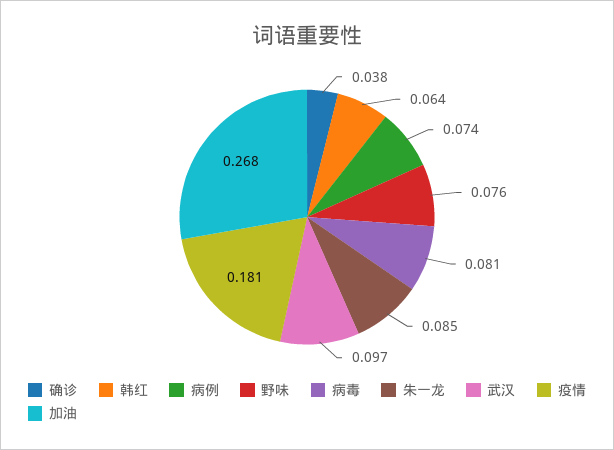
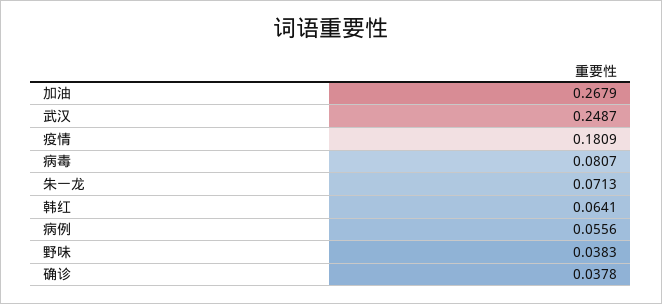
病例: 0.074 -> 0.0556
野味: 0.076 -> 0.0383
朱一龙: 0.085 -> 0.0713
武汉: 0.097 -> 0.2487

